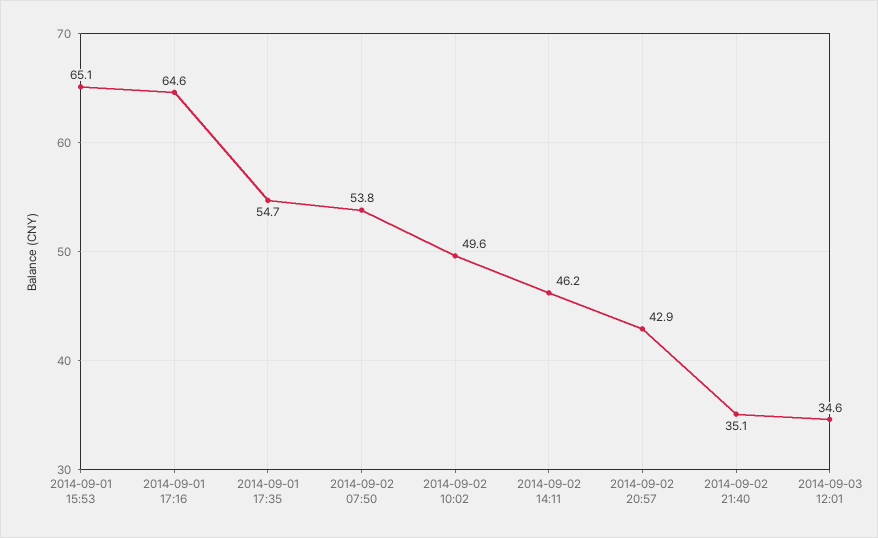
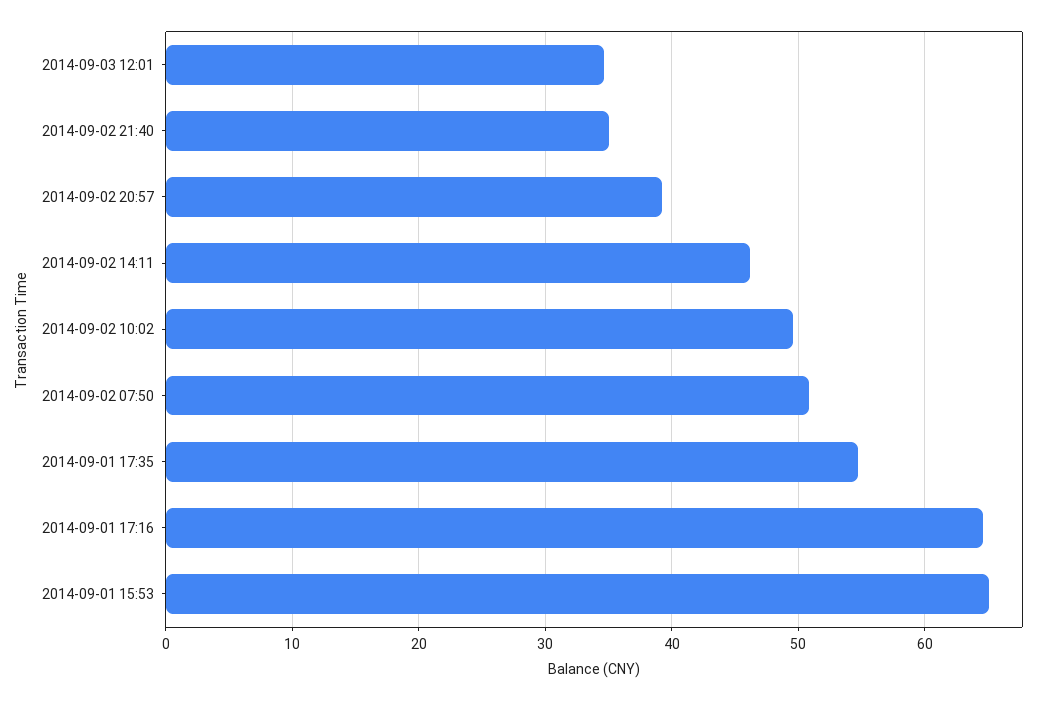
2014-09-02 07:50: 53.8 -> 51
2014-09-02 20:57: 42.9 -> 39

